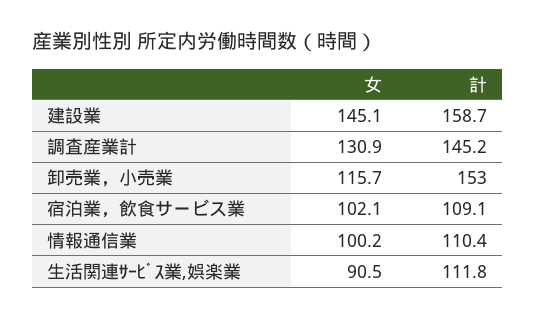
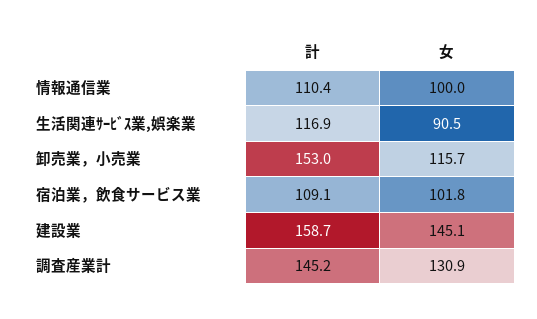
女, 宿泊業，飲食サービス業: 102.1 -> 101.8
女, 情報通信業: 100.2 -> 100
計, 生活関連ｻｰﾋﾞｽ業,娯楽業: 111.8 -> 116.9

